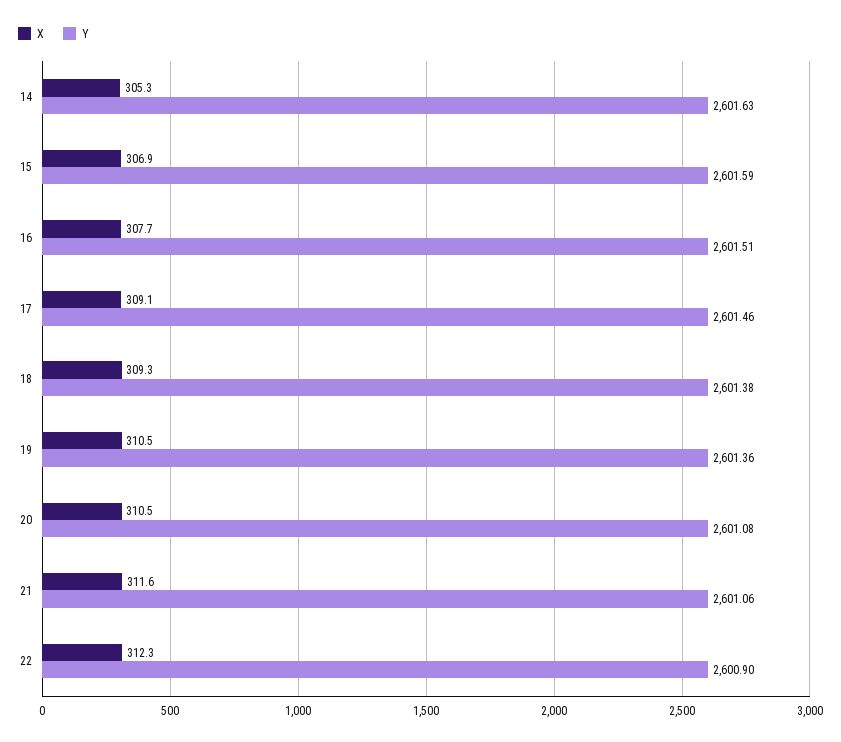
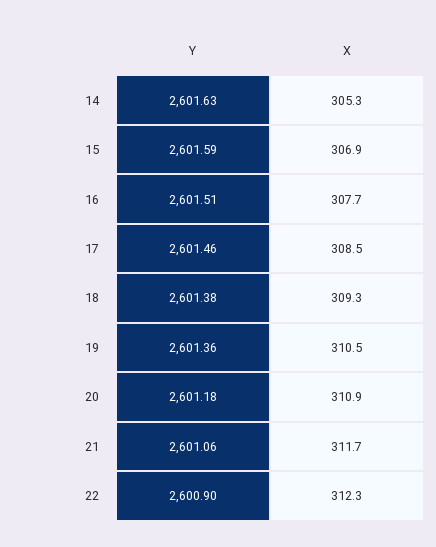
X, 17: 309.1 -> 308.5
X, 20: 310.5 -> 310.9
Y, 20: 2601.08 -> 2601.18
X, 21: 311.6 -> 311.7

